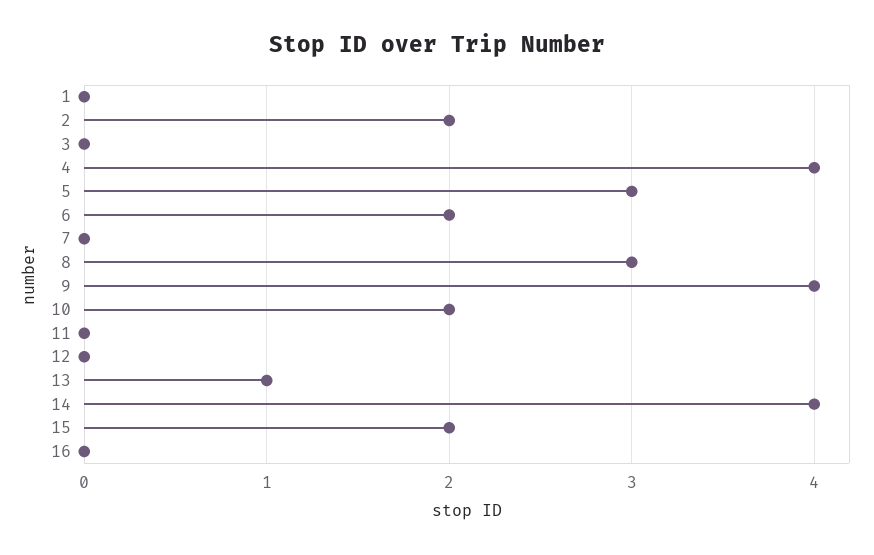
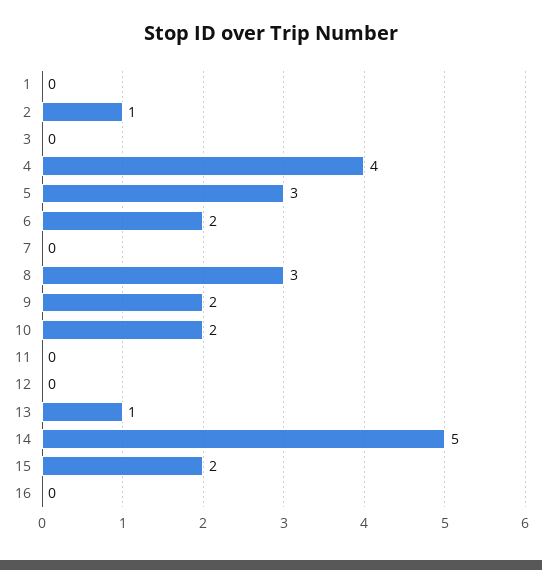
2: 2 -> 1
9: 4 -> 2
14: 4 -> 5

